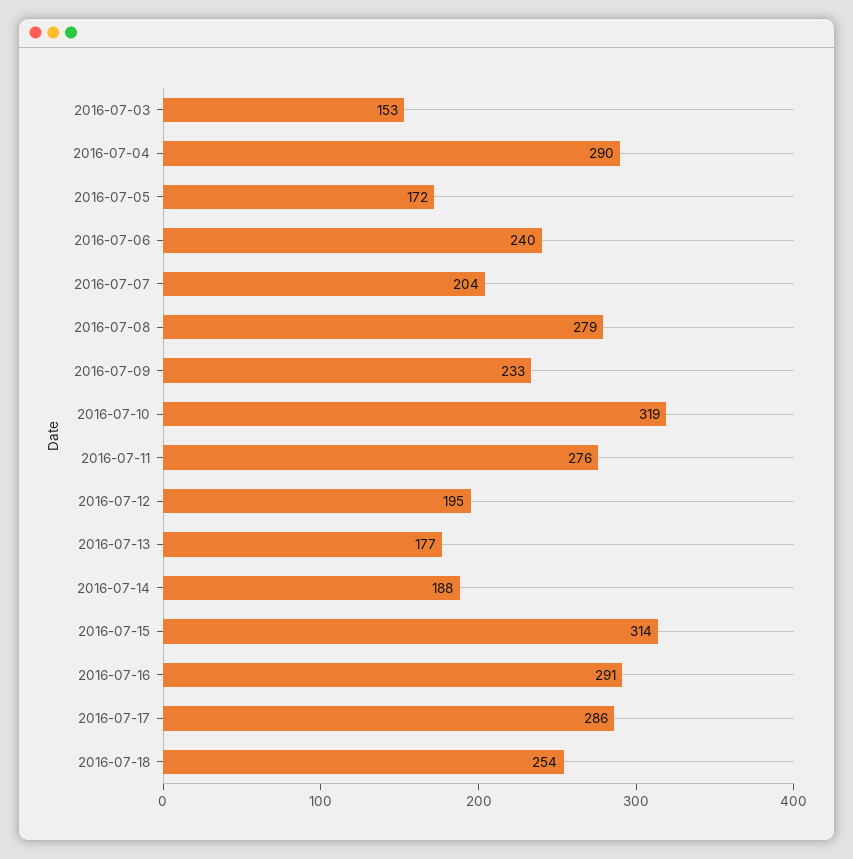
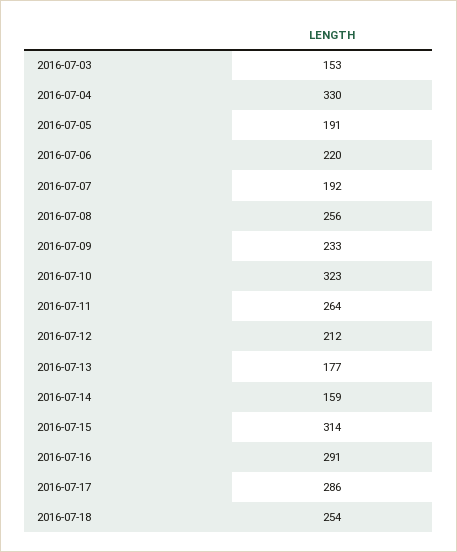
2016-07-04: 290 -> 330
2016-07-05: 172 -> 191
2016-07-06: 240 -> 220
2016-07-07: 204 -> 192
2016-07-08: 279 -> 256
2016-07-10: 319 -> 323
2016-07-11: 276 -> 264
2016-07-12: 195 -> 212
2016-07-14: 188 -> 159

